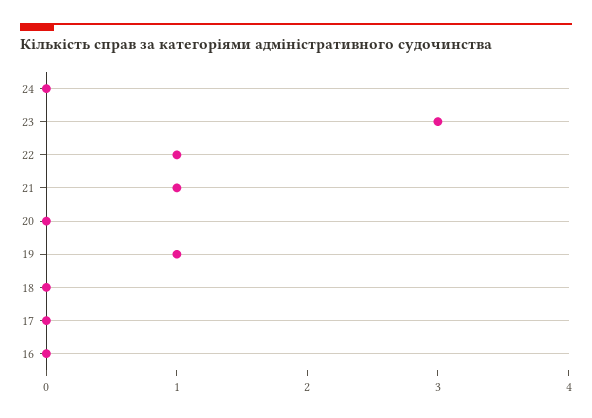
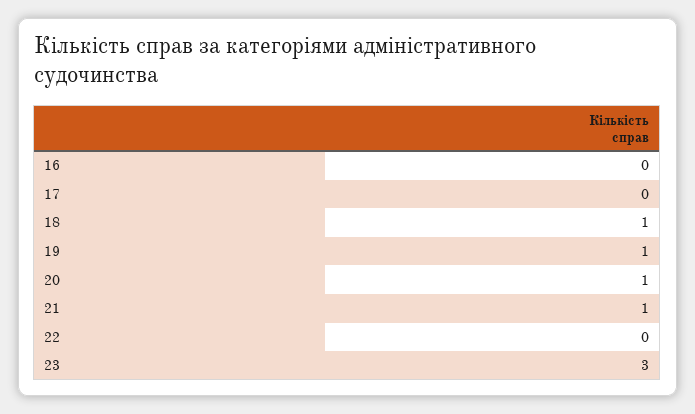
24: 0 -> none
22: 1 -> 0
20: 0 -> 1
18: 0 -> 1

